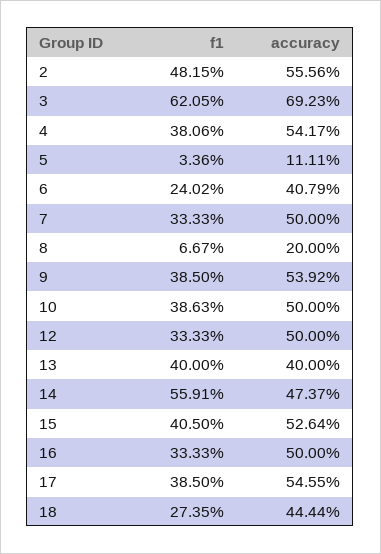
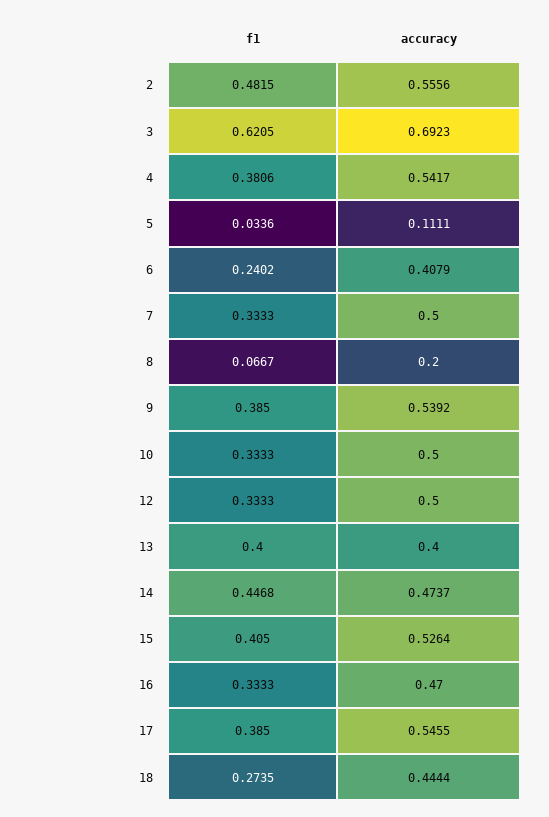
f1, 10: 0.3863 -> 0.3333
f1, 14: 0.5591 -> 0.4468
accuracy, 16: 0.5 -> 0.47

